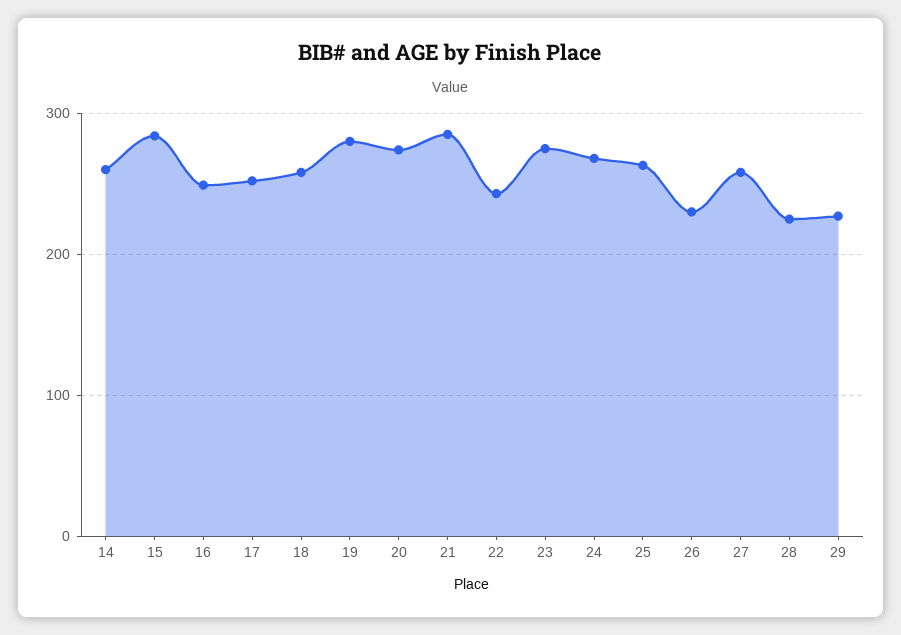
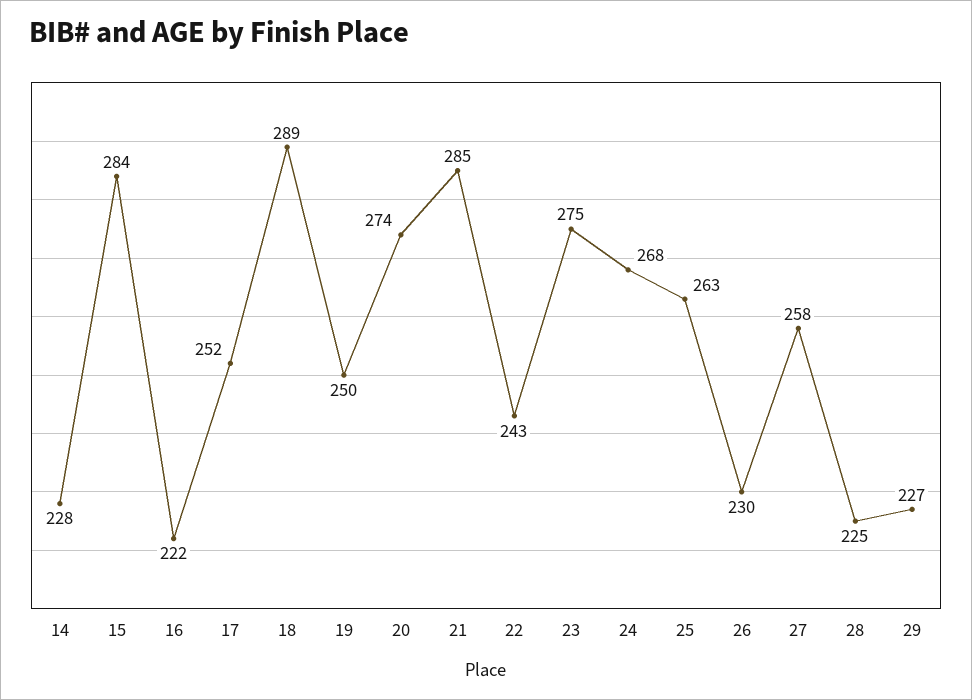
14: 260 -> 228
16: 250 -> 222
18: 260 -> 289
19: 280 -> 250

